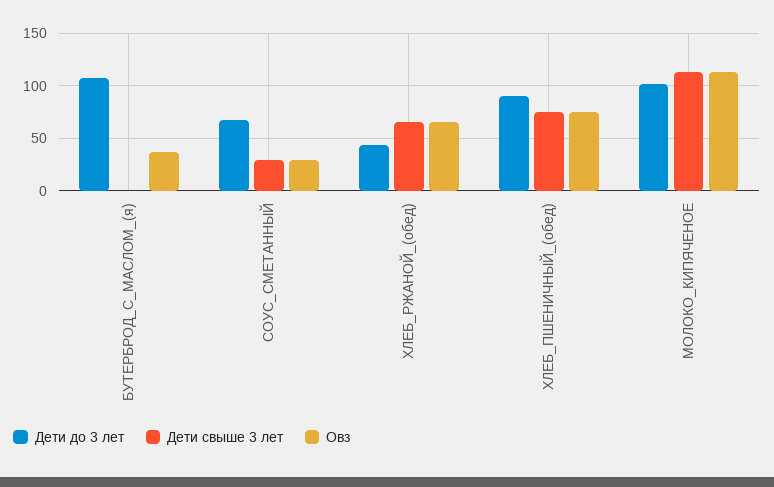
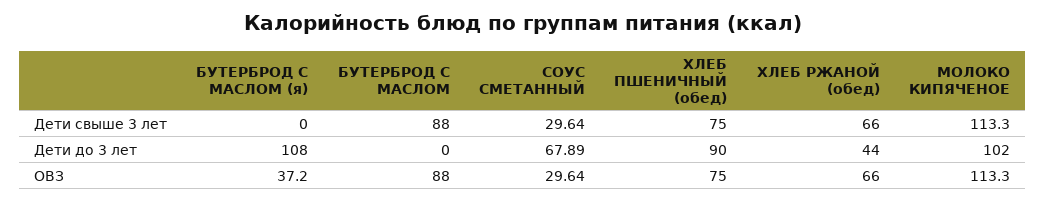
Дети свыше 3 лет, БУТЕРБРОД С МАСЛОМ: none -> 88
Дети до 3 лет, БУТЕРБРОД С МАСЛОМ: none -> 0
Овз, БУТЕРБРОД С МАСЛОМ: none -> 88

